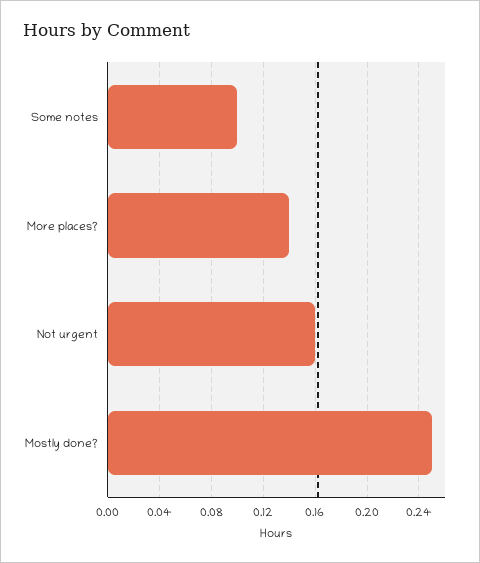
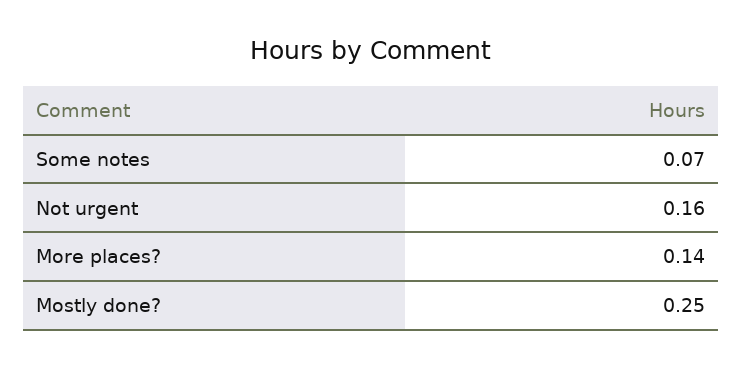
Some notes: 0.1 -> 0.07

